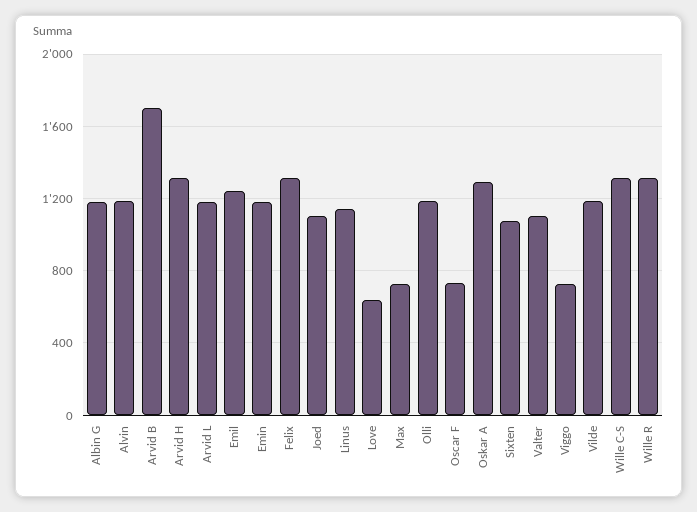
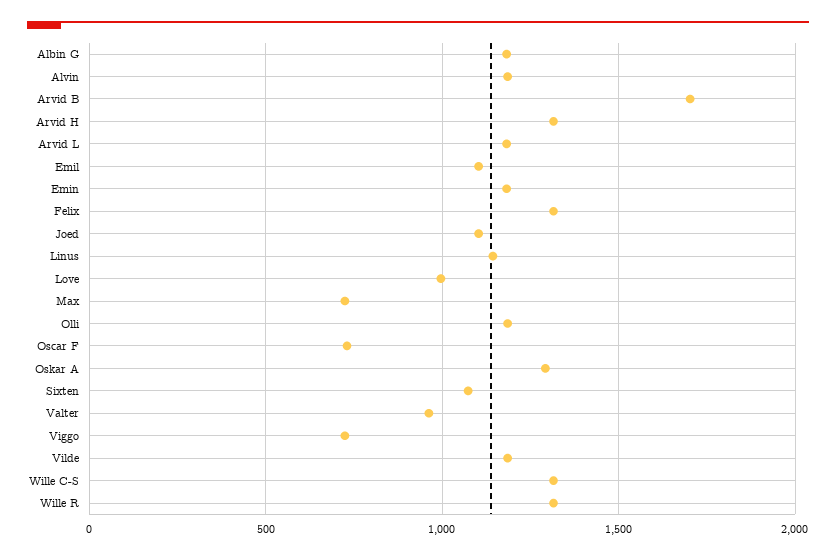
Emil: 1250 -> 1100
Love: 650 -> 1000
Valter: 1100 -> 950

